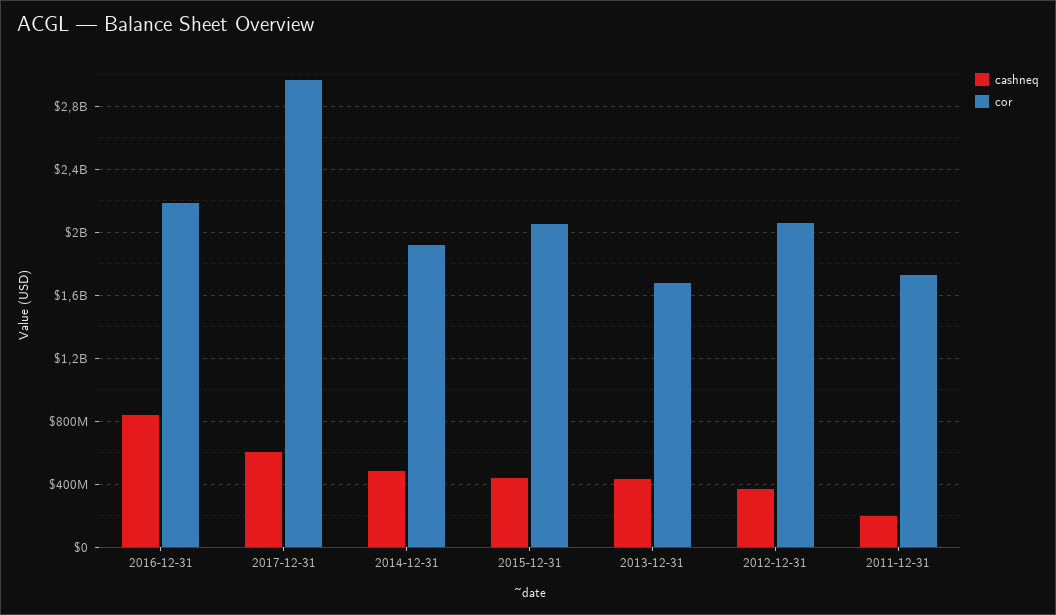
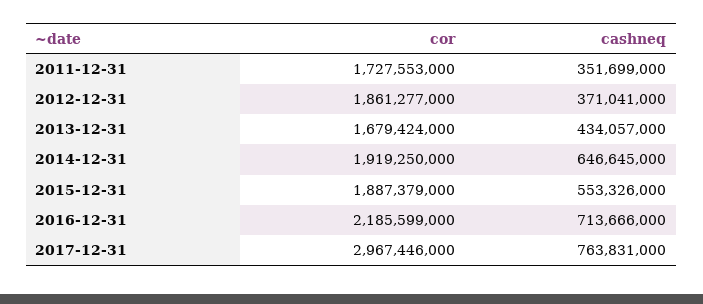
cashneq, 2016-12-31: 850000000 -> 713666000
cashneq, 2017-12-31: 600000000 -> 763831000
cashneq, 2014-12-31: 500000000 -> 646645000
cashneq, 2015-12-31: 450000000 -> 553326000
cor, 2015-12-31: 2050000000 -> 1887379000
cor, 2012-12-31: 2050000000 -> 1861277000
cashneq, 2011-12-31: 200000000 -> 351699000

